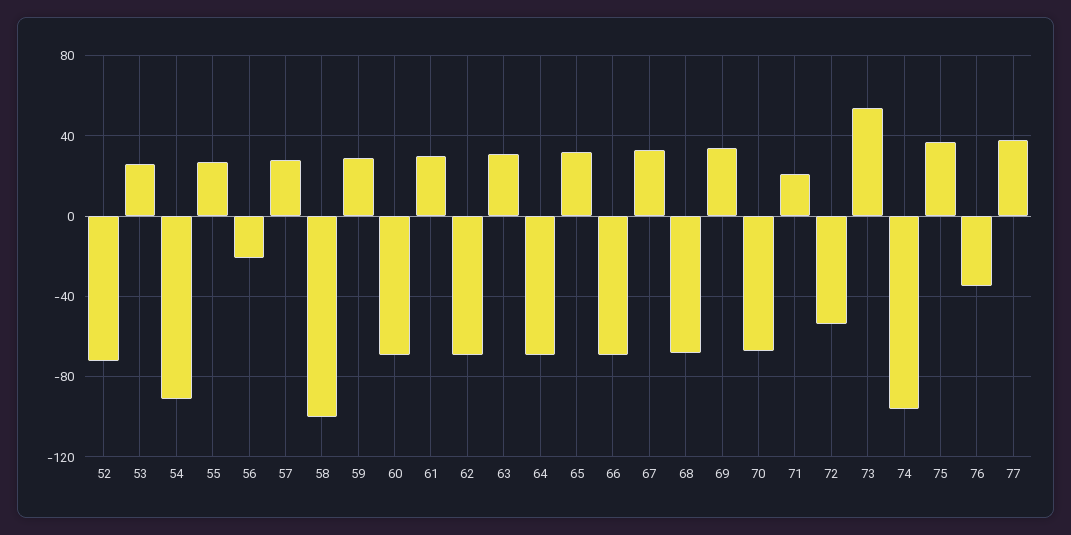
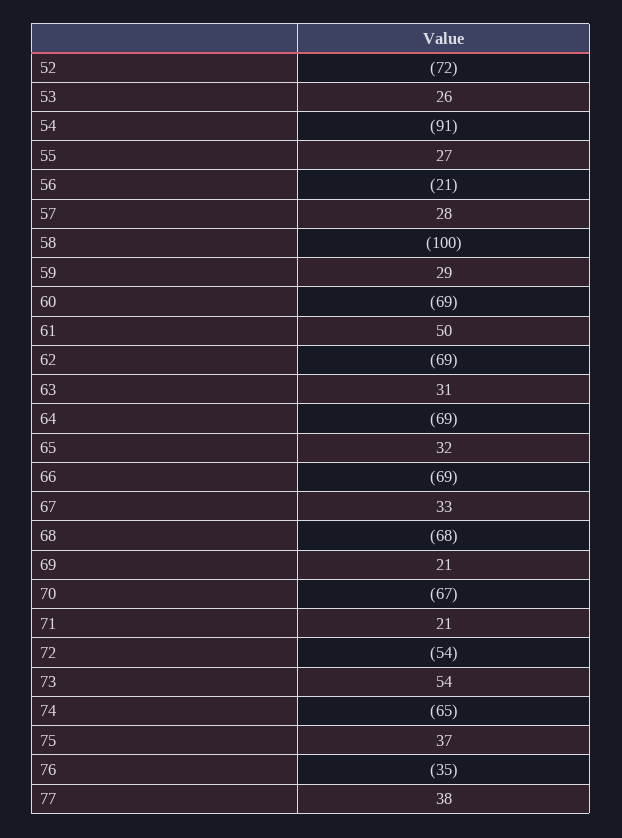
61: 30 -> 50
69: 35 -> 21
74: -95 -> -65

